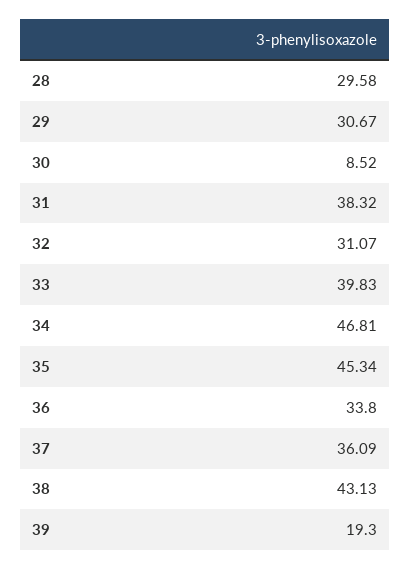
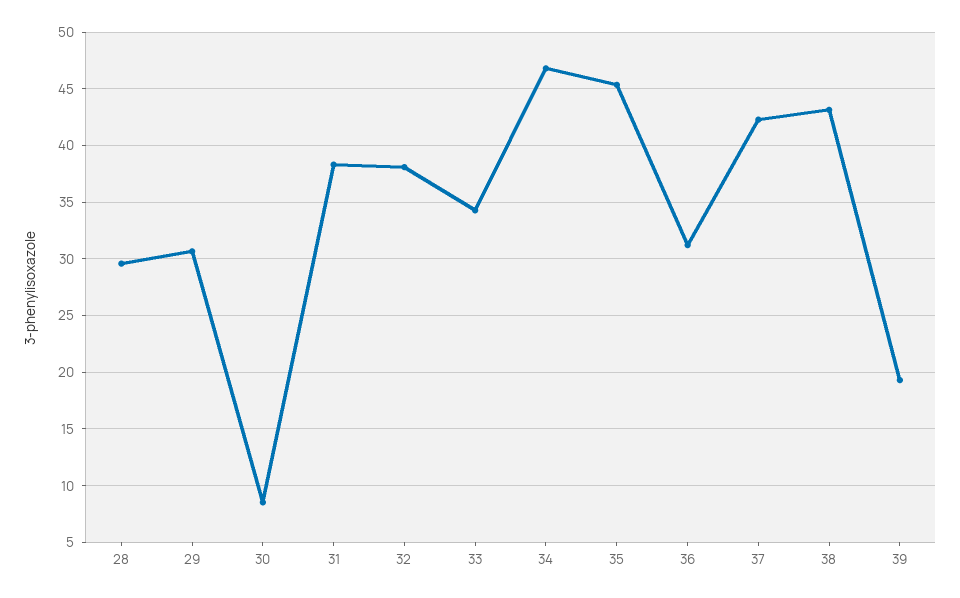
32: 31.07 -> 38
33: 39.83 -> 34
36: 33.8 -> 31
37: 36.09 -> 42

